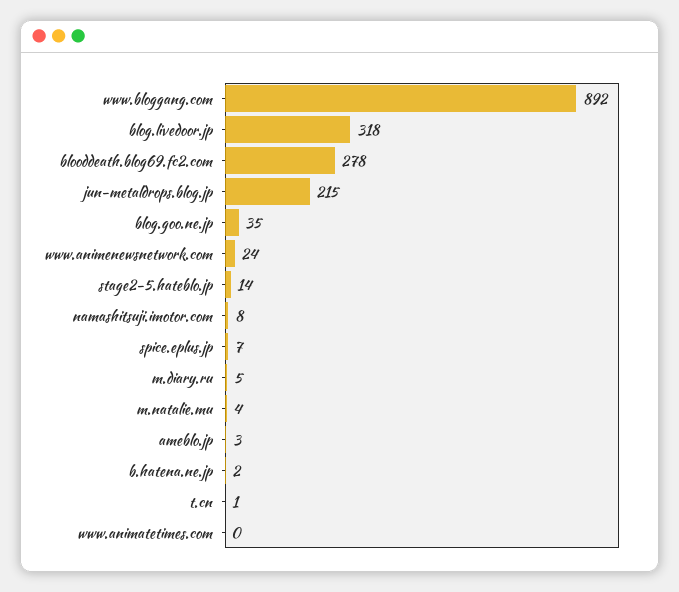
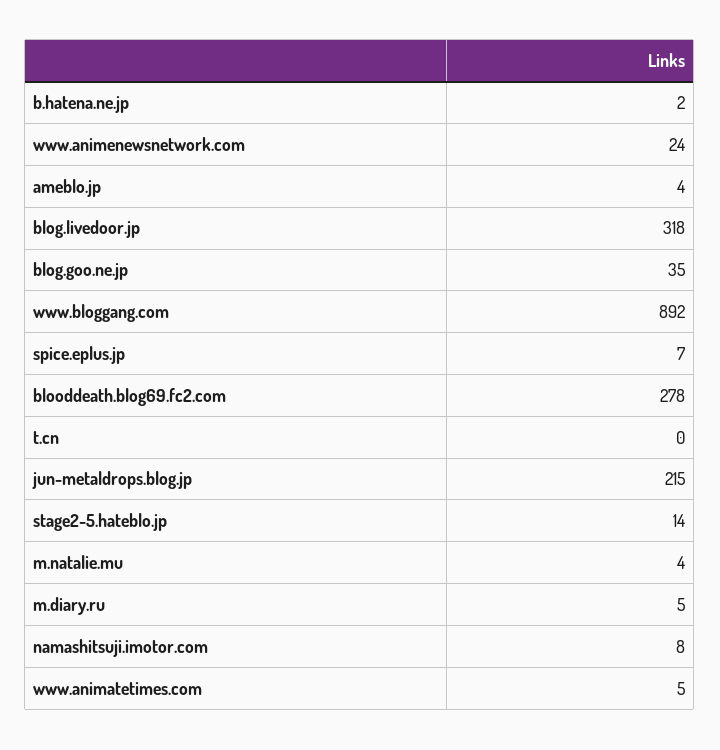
ameblo.jp: 3 -> 4
t.cn: 1 -> 0
www.animatetimes.com: 0 -> 5

